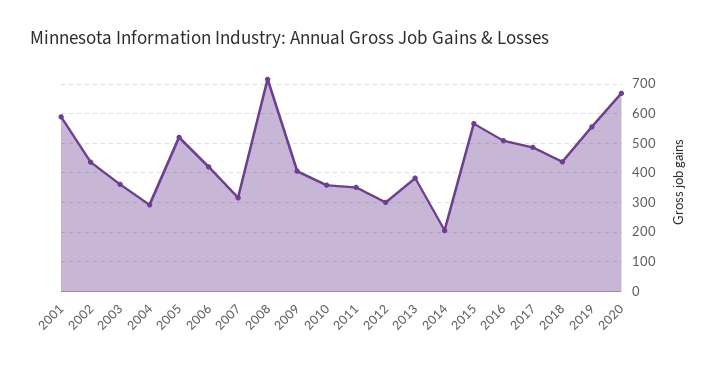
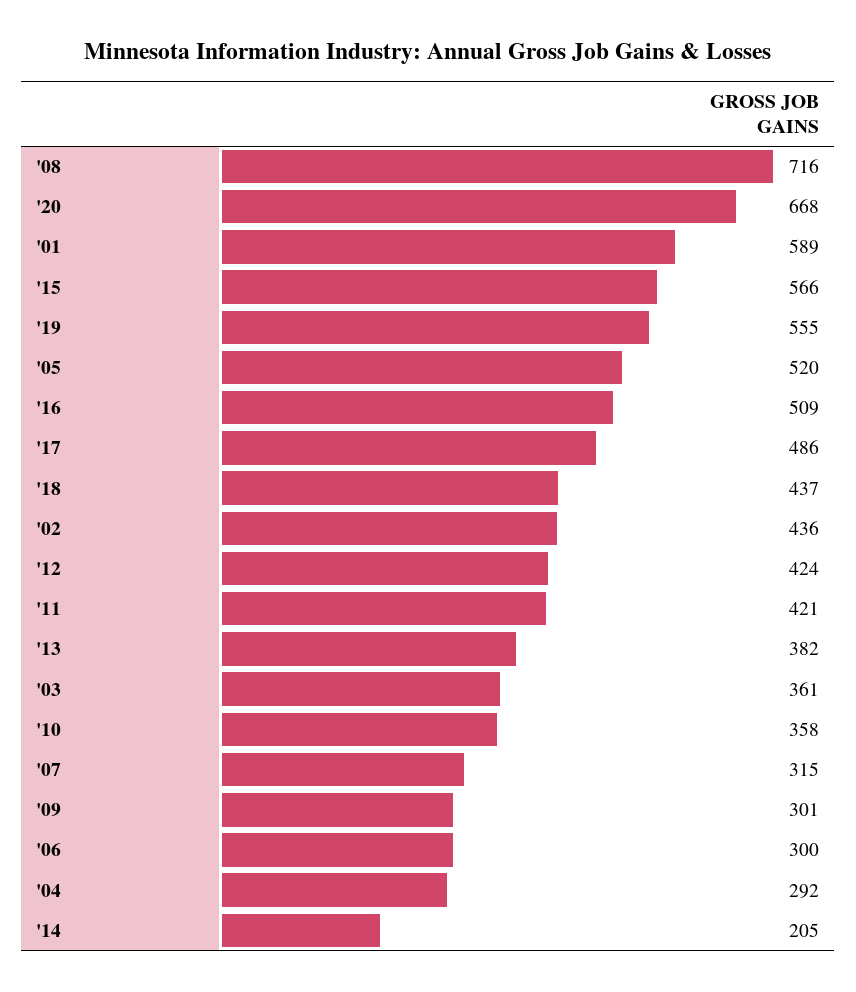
2006: 425 -> 300
2009: 400 -> 301
2011: 350 -> 421
2012: 300 -> 424

